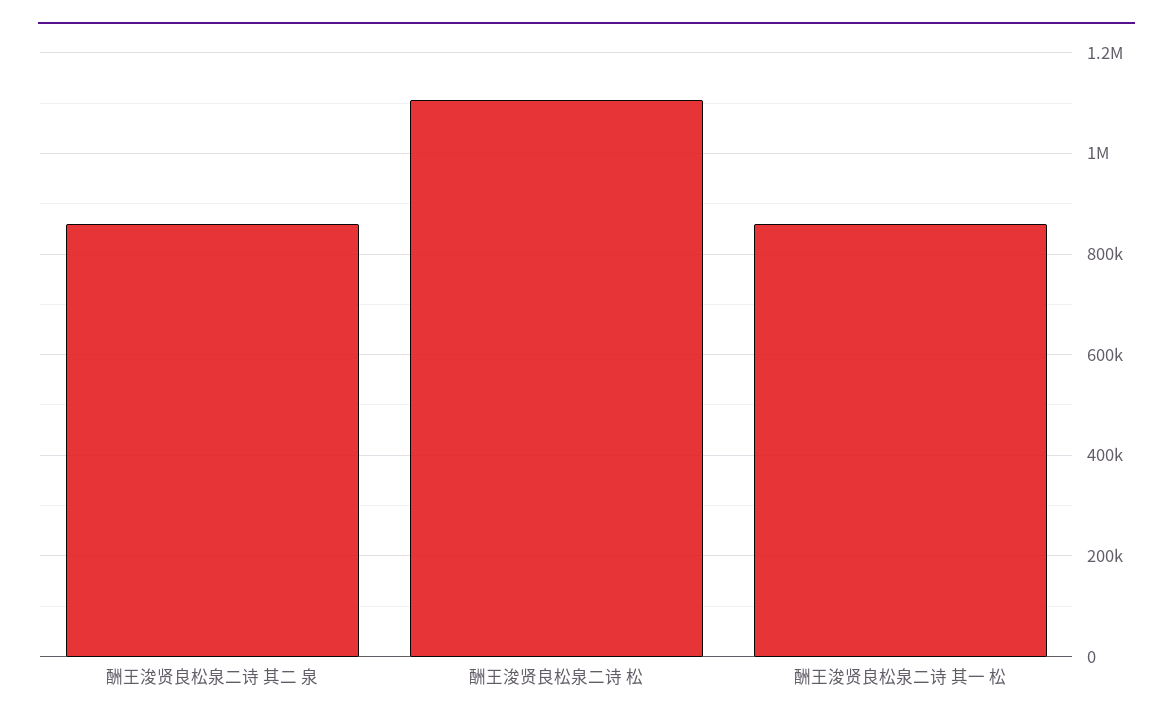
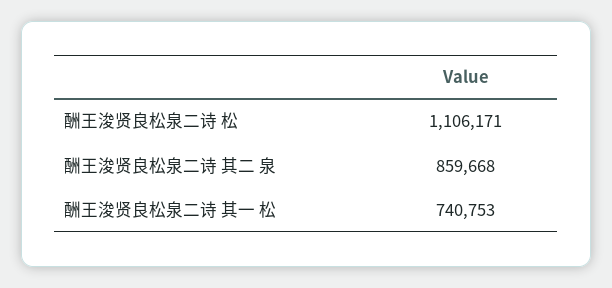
酬王浚贤良松泉二诗 其一 松: 860000 -> 740753

